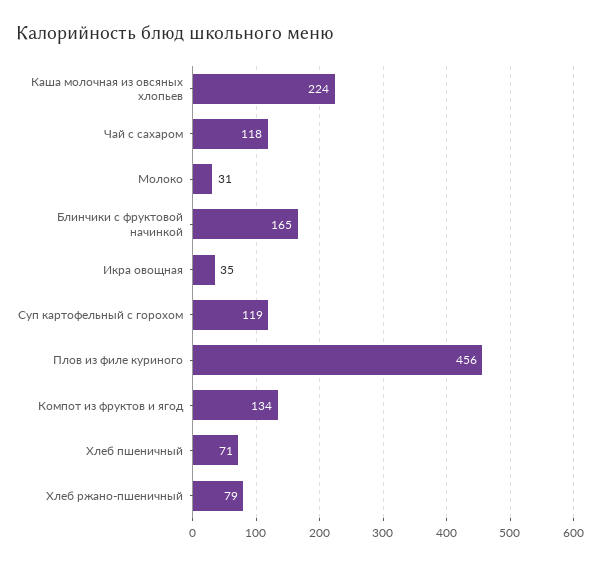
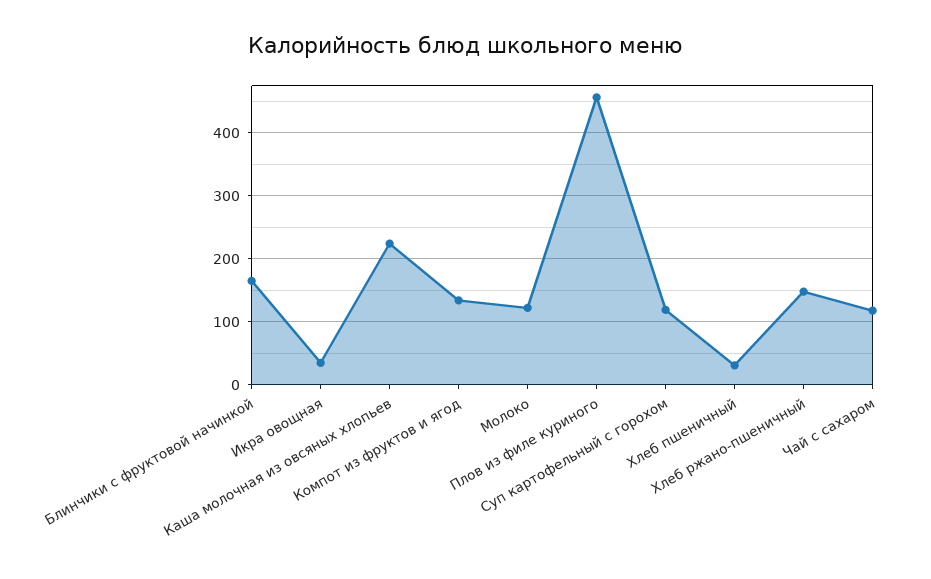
Молоко: 31 -> 120
Хлеб пшеничный: 71 -> 30
Хлеб ржано-пшеничный: 79 -> 150

